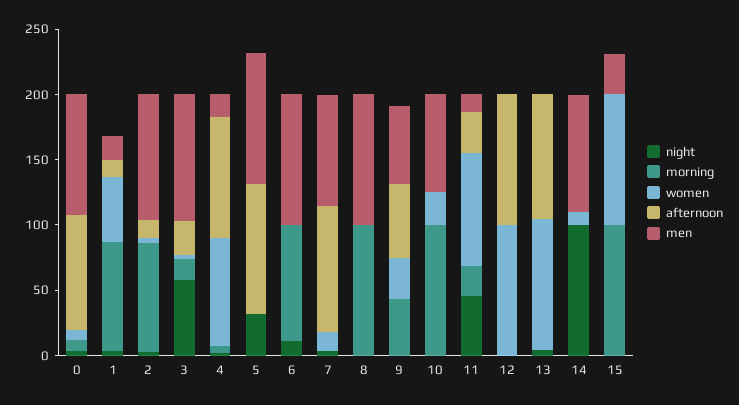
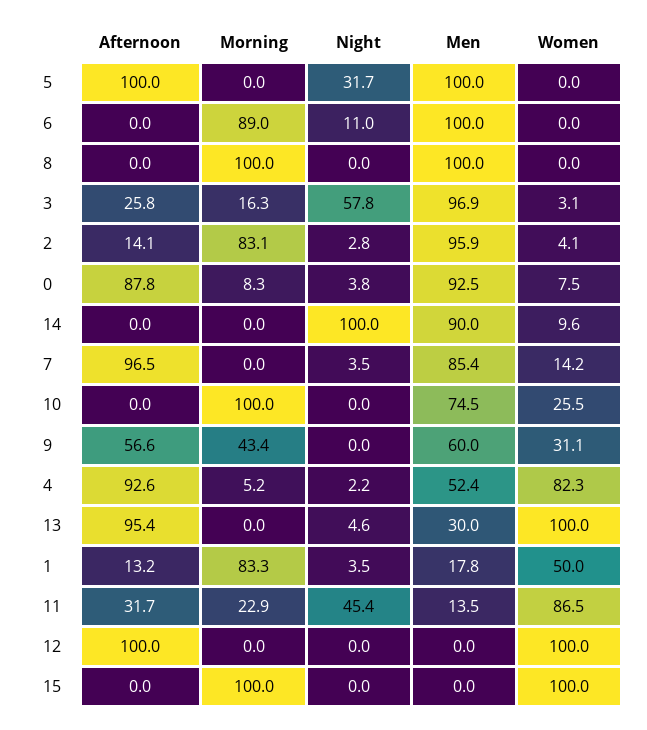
men, 4: 20 -> 52.4
men, 13: 0 -> 30
men, 15: 30 -> 0

